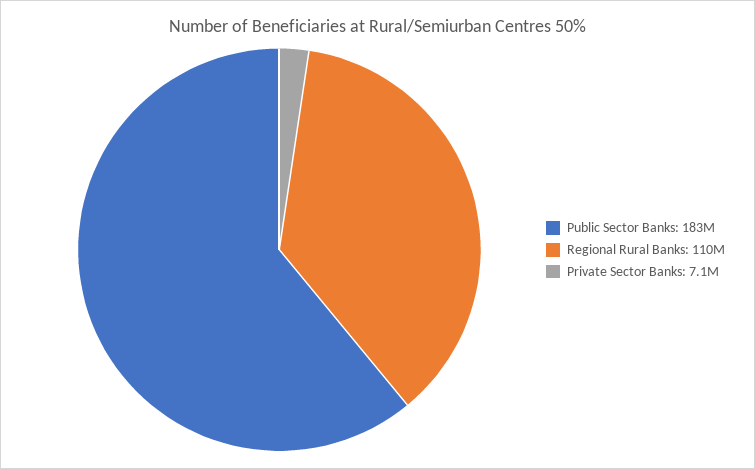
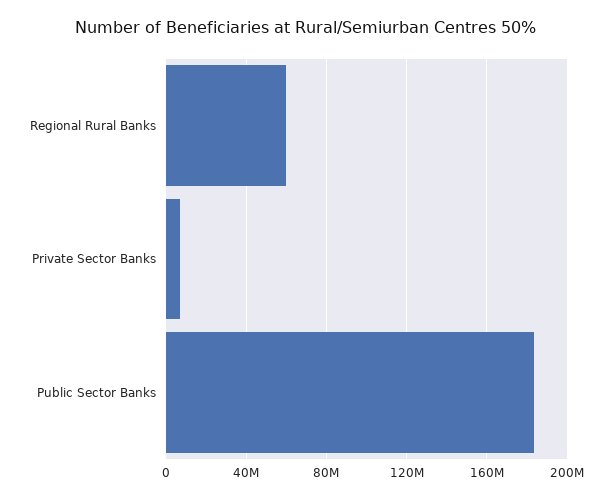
Regional Rural Banks: 110000000 -> 60000000

